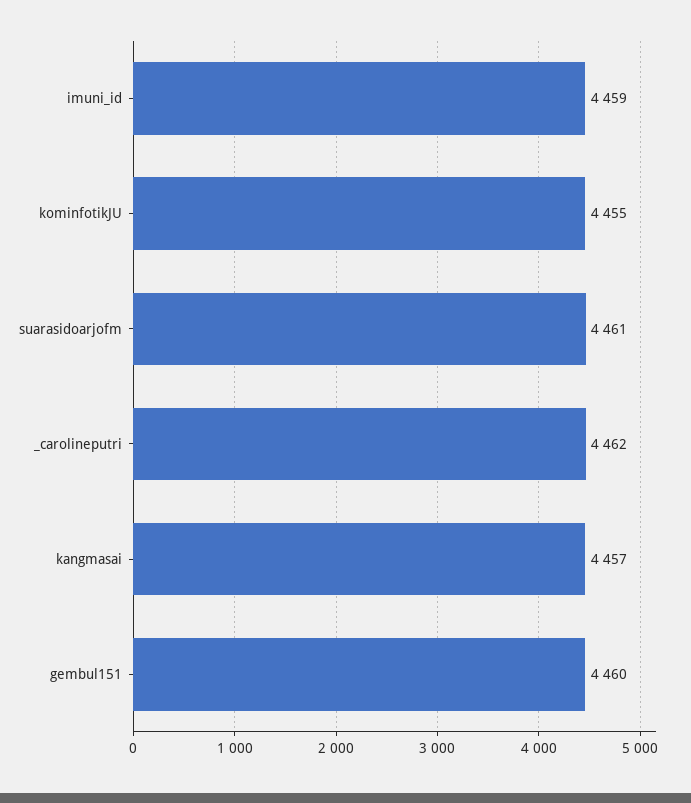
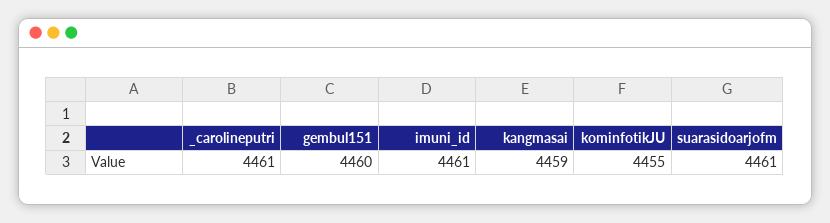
imuni_id: 4459 -> 4461
_carolineputri: 4462 -> 4461
kangmasai: 4457 -> 4459

